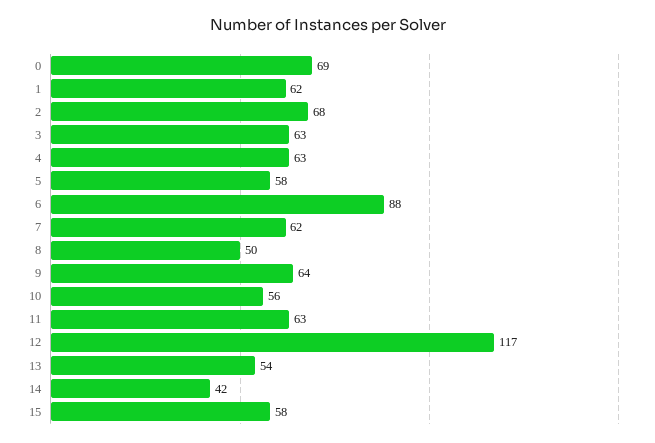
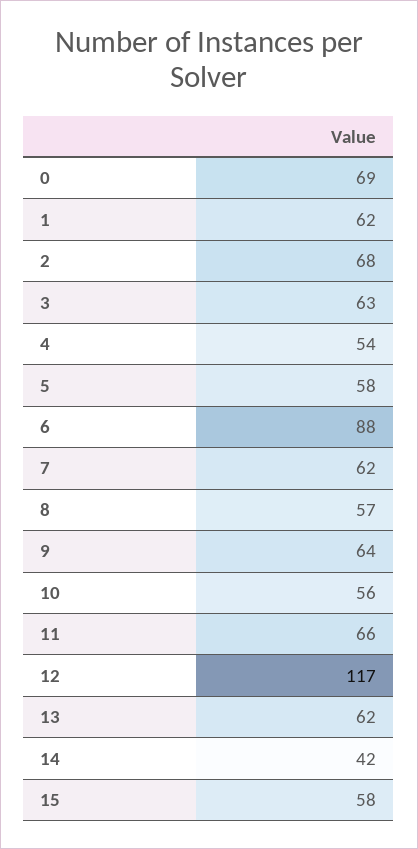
4: 63 -> 54
8: 50 -> 57
11: 63 -> 66
13: 54 -> 62

